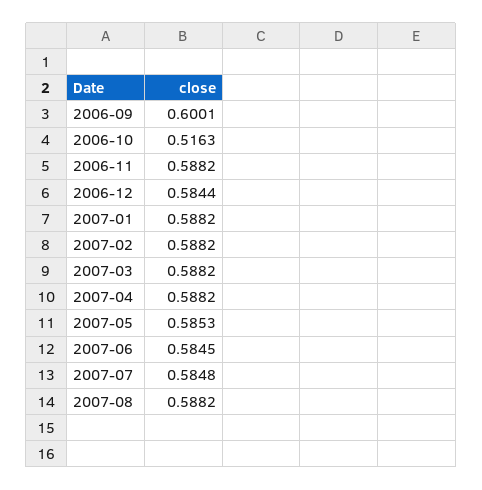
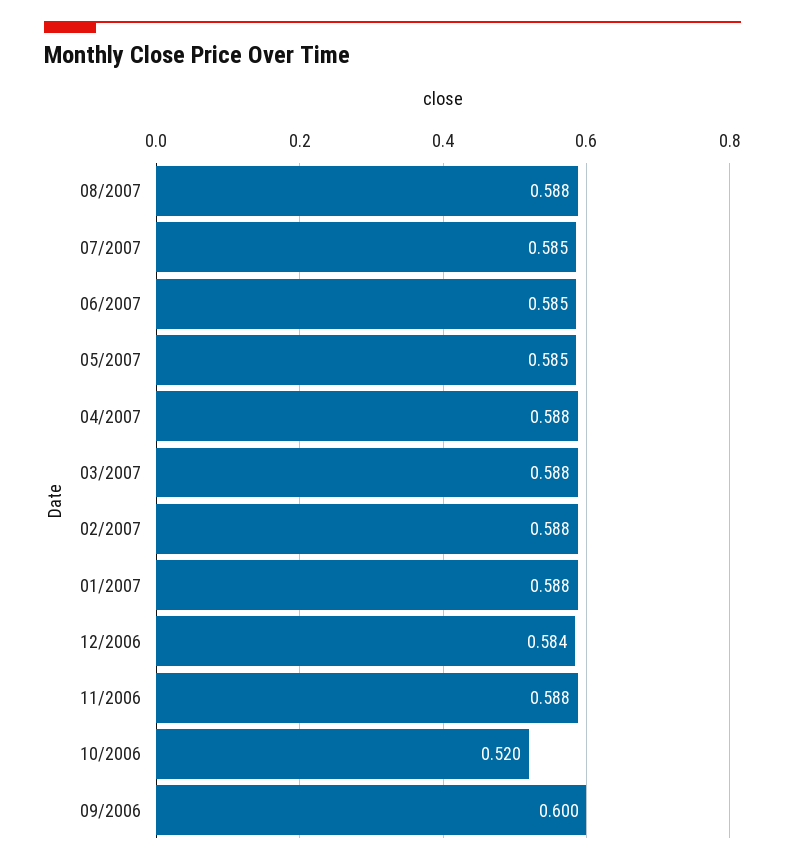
2006-10: 0.5163 -> 0.52

